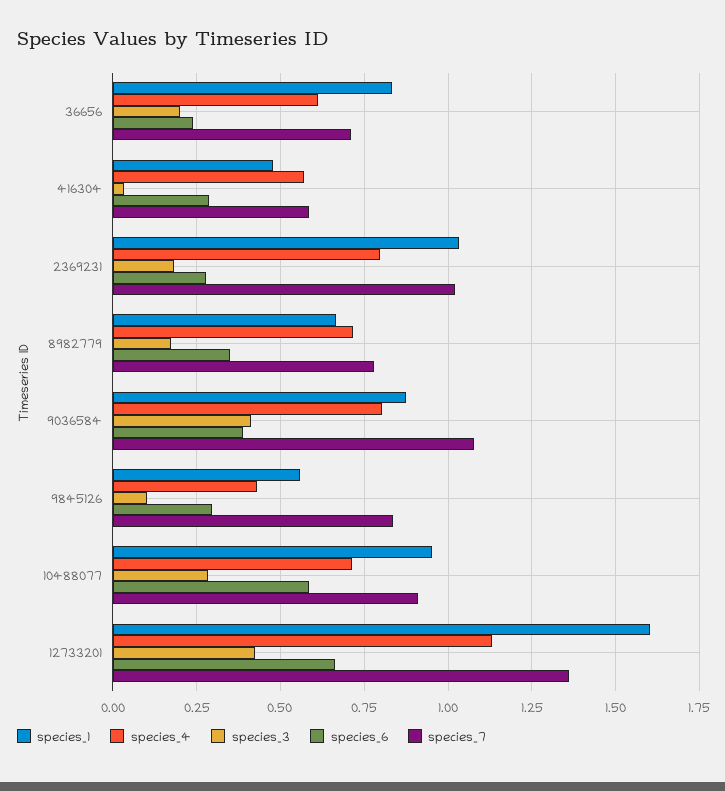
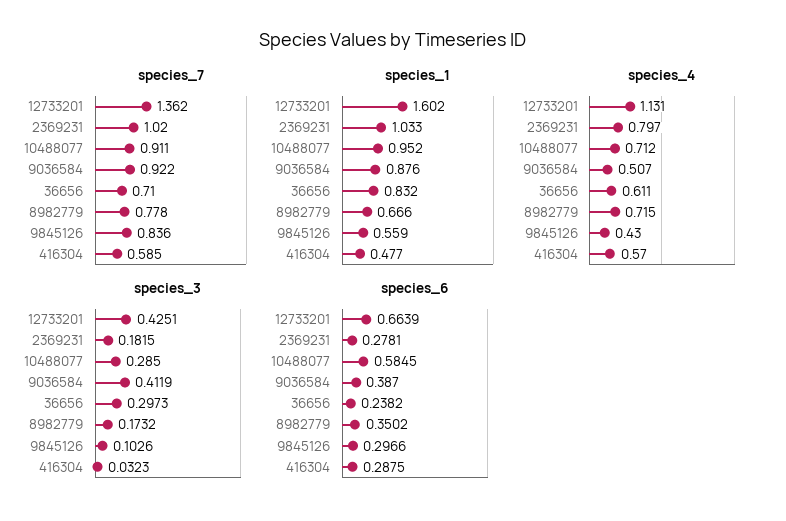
species_3, 36656: 0.2 -> 0.2973
species_4, 9036584: 0.8 -> 0.507
species_7, 9036584: 1.075 -> 0.922

